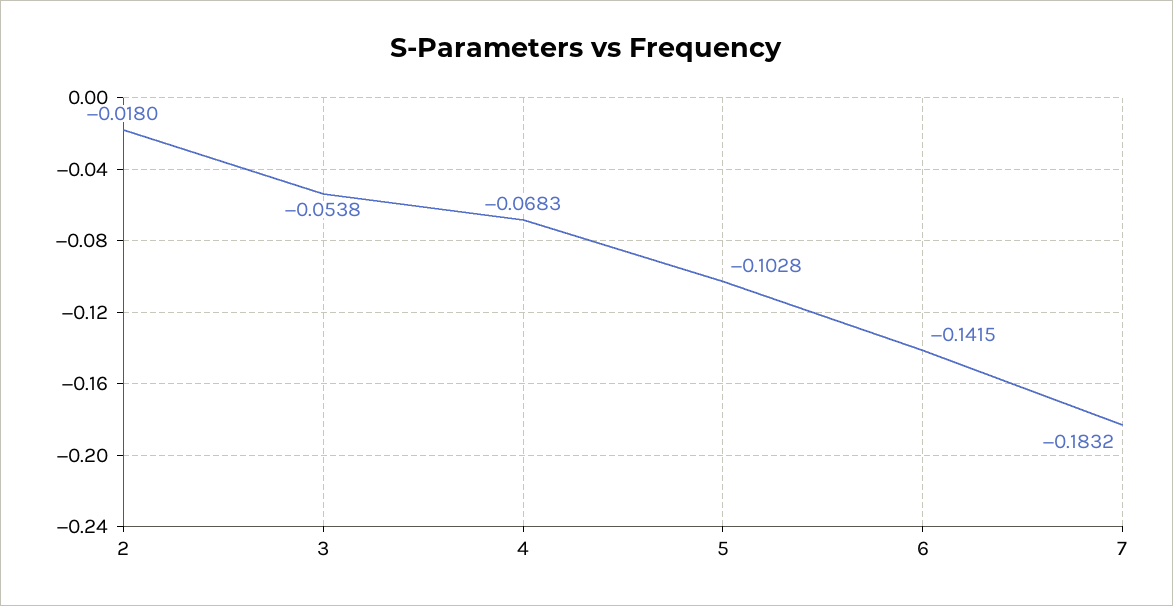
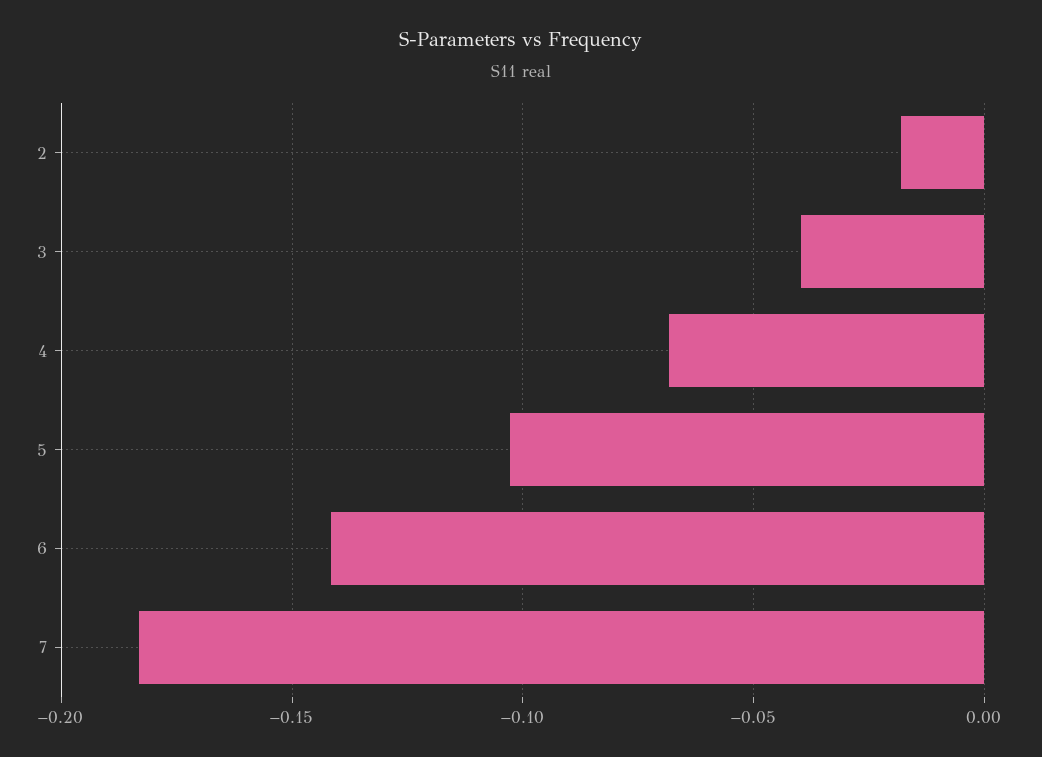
3: -0.0538 -> -0.04

